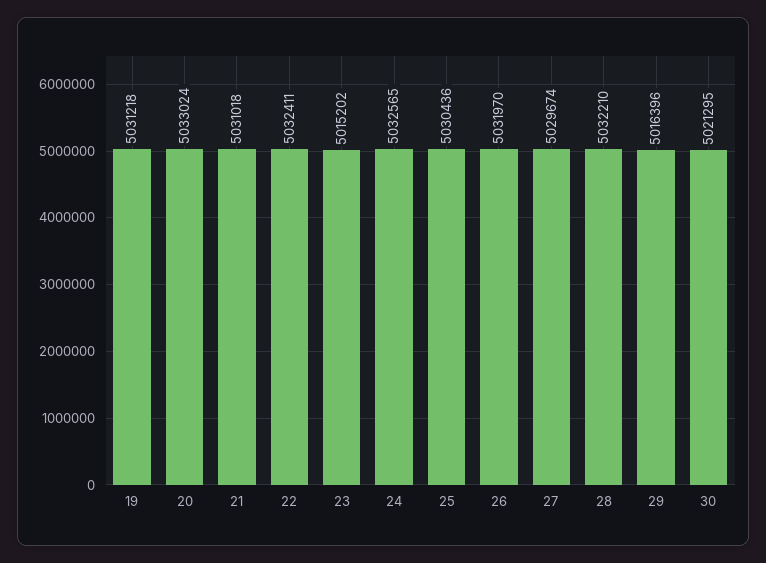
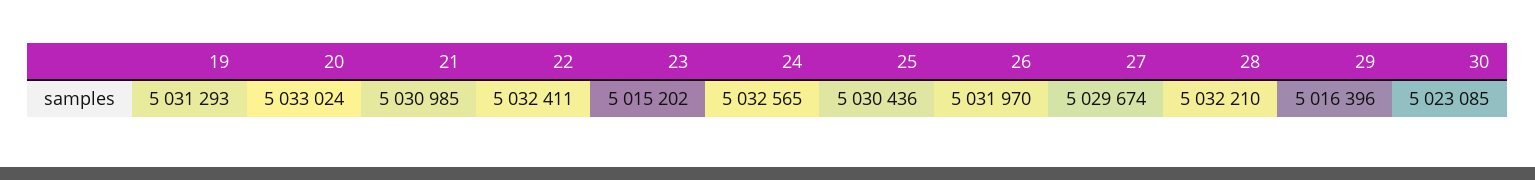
19: 5031218 -> 5031293
21: 5031018 -> 5030985
30: 5021295 -> 5023085

